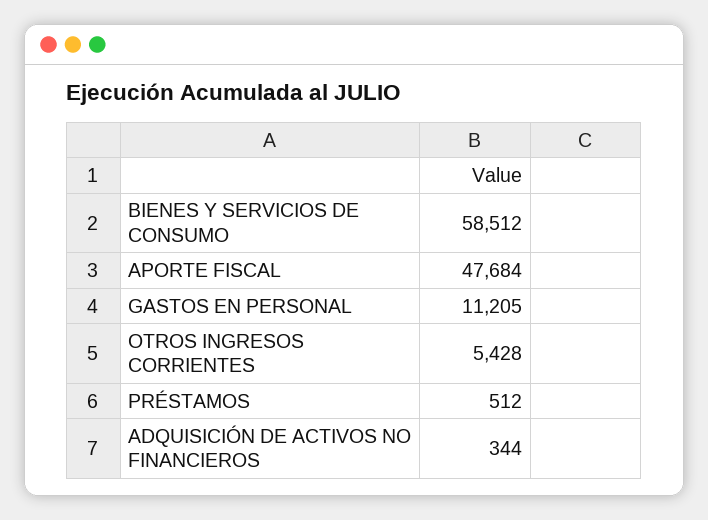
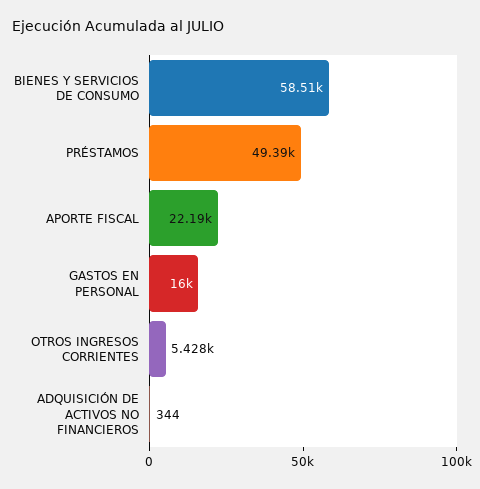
APORTE FISCAL: 47684 -> 22190
GASTOS EN PERSONAL: 11205 -> 16000
PRÉSTAMOS: 512 -> 49390

